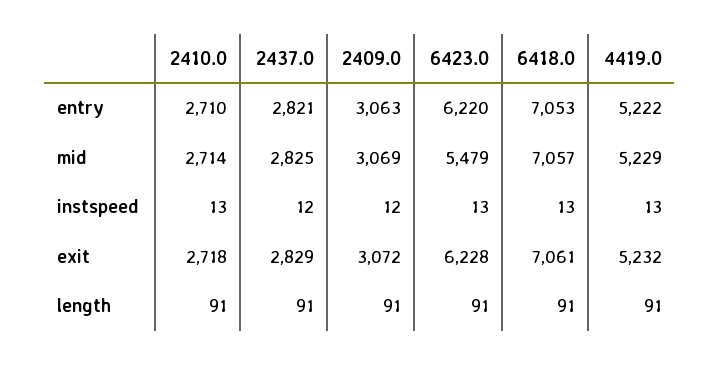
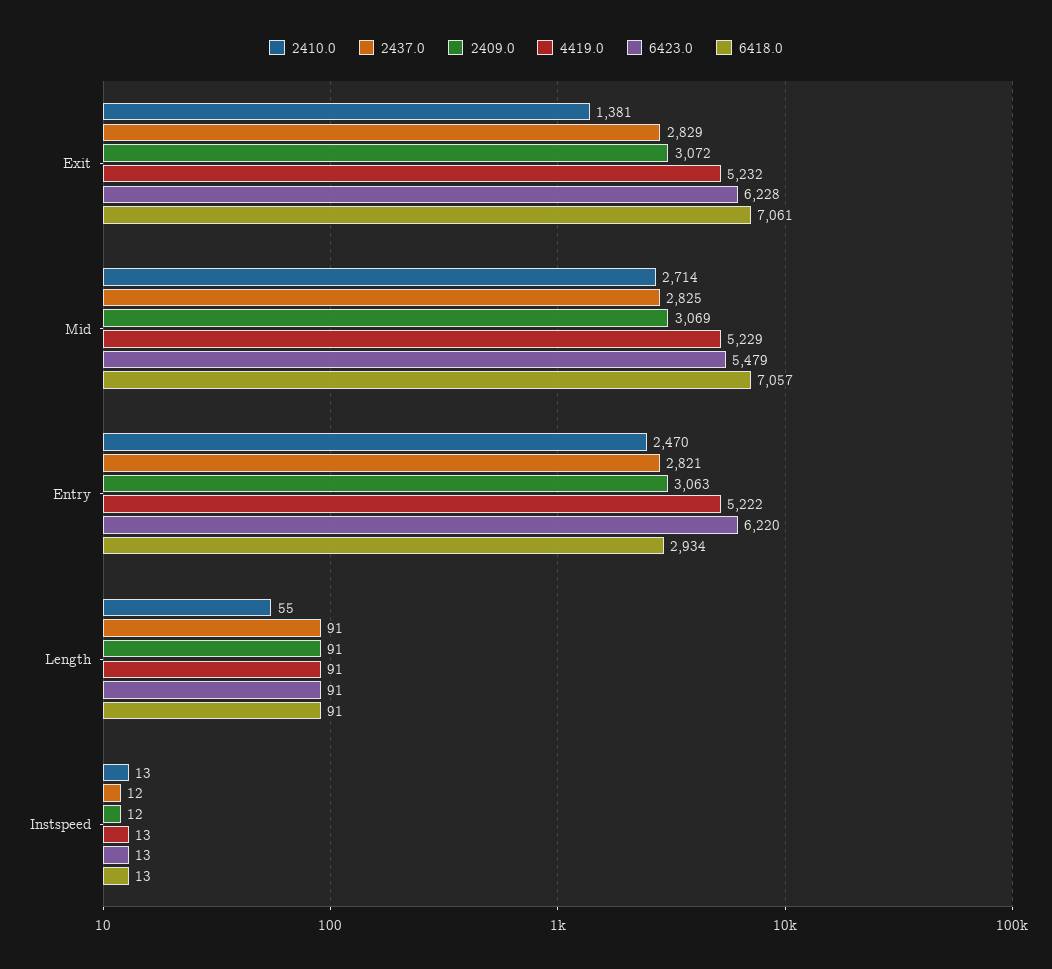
2410.0, entry: 2710 -> 2470
6418.0, entry: 7053 -> 2934
2410.0, exit: 2718 -> 1381
2410.0, length: 91 -> 55

